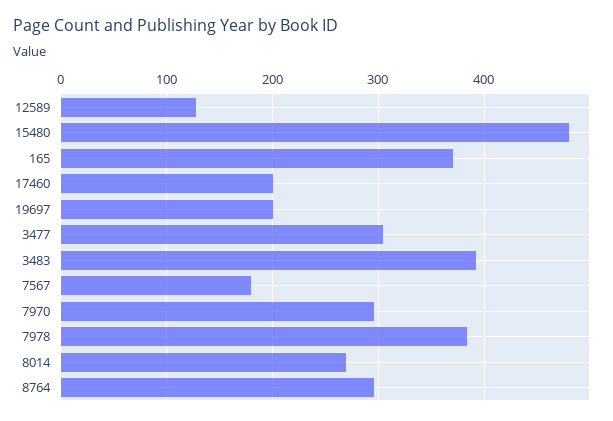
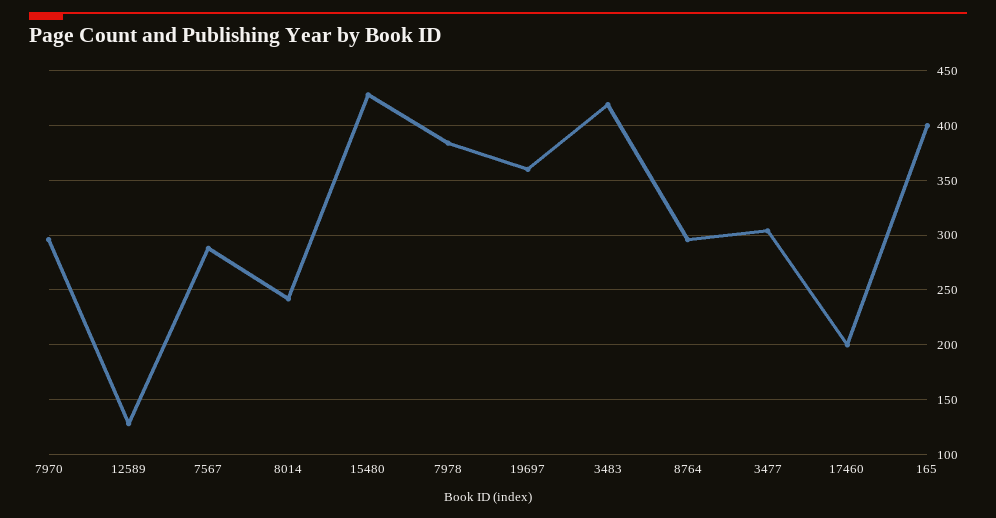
15480: 480 -> 430
165: 370 -> 400
19697: 200 -> 360
3483: 390 -> 420
7567: 180 -> 290
8014: 270 -> 240

